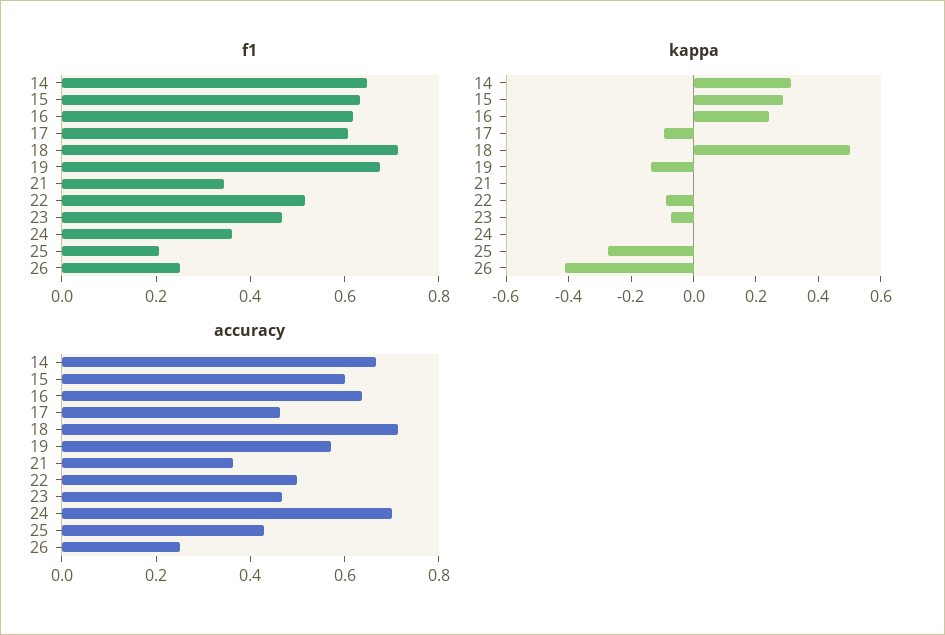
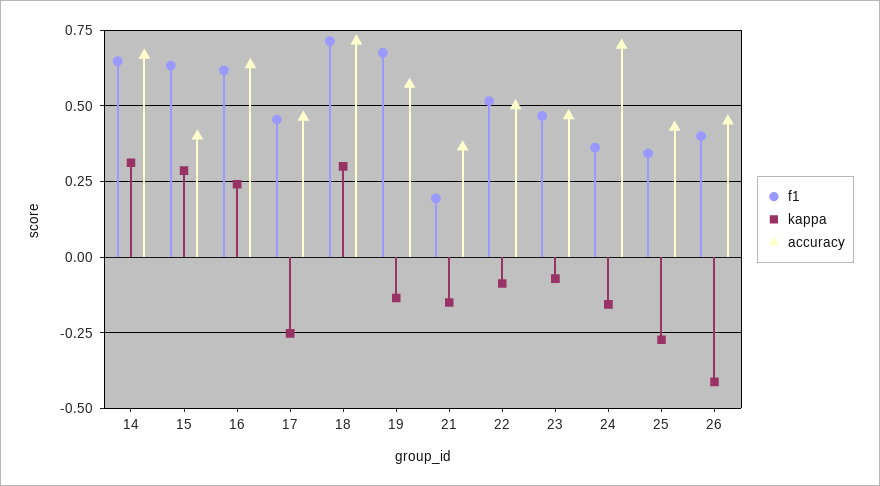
f1, 17: 0.6 -> 0.45
f1, 21: 0.35 -> 0.2
f1, 25: 0.2 -> 0.35
f1, 26: 0.25 -> 0.4
kappa, 17: -0.1 -> -0.25
kappa, 18: 0.5 -> 0.3
kappa, 21: 0 -> -0.15
kappa, 24: 0 -> -0.15
accuracy, 15: 0.6 -> 0.4
accuracy, 26: 0.25 -> 0.45

